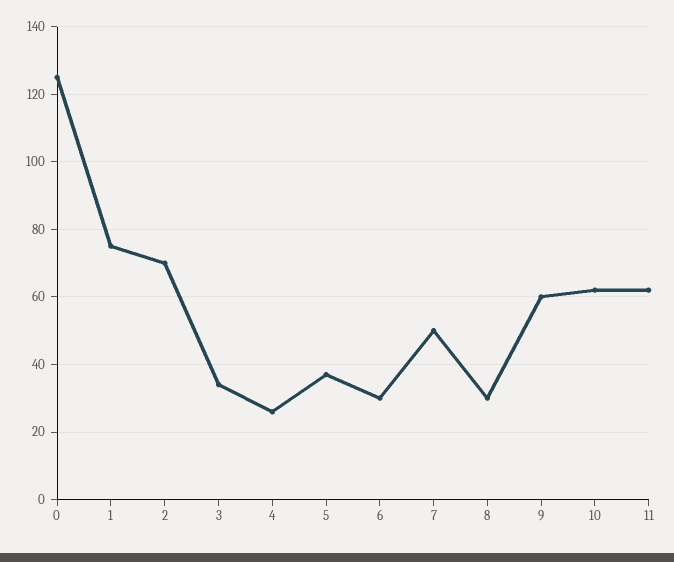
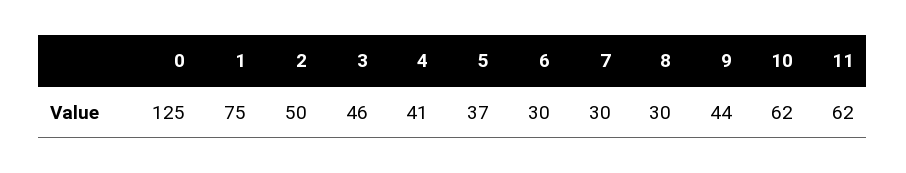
2: 70 -> 50
3: 35 -> 46
4: 25 -> 41
7: 50 -> 30
9: 60 -> 44

